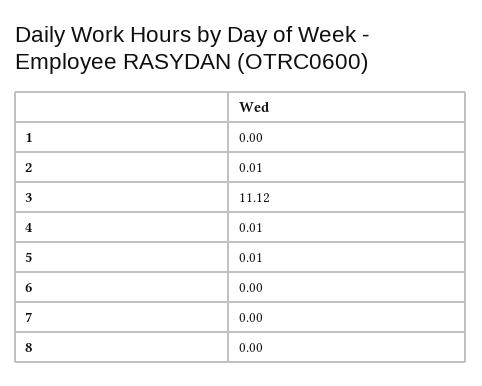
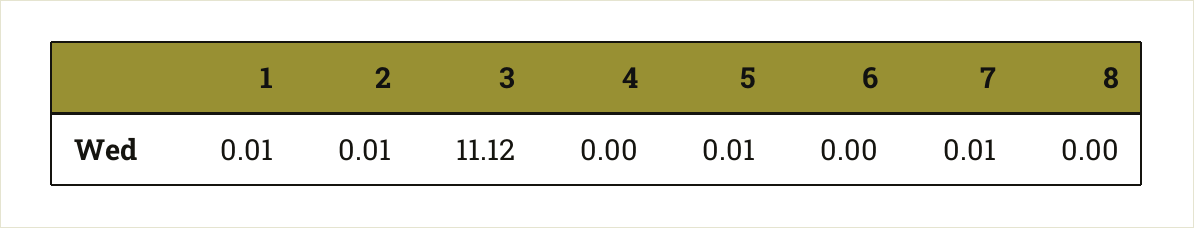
1: 0 -> 0.01
4: 0.01 -> 0
7: 0 -> 0.01

